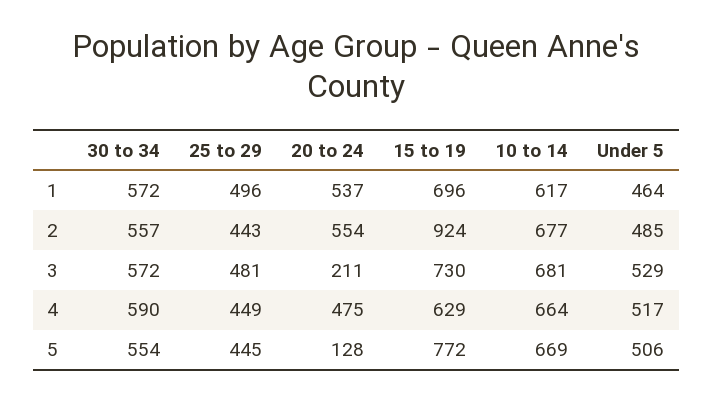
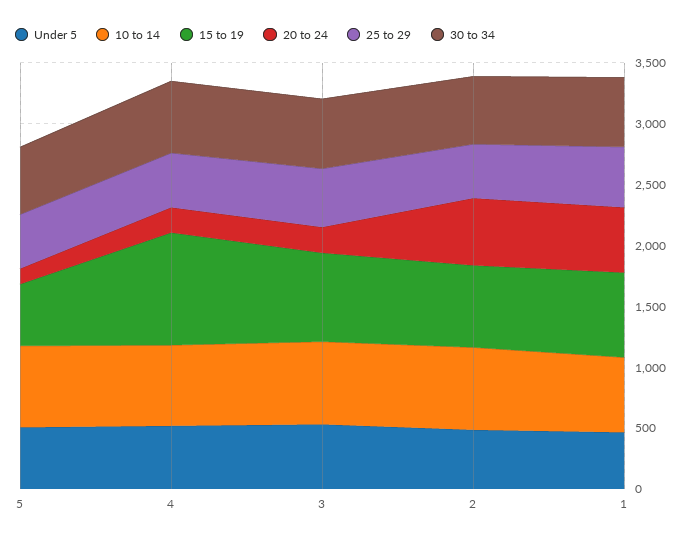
15 to 19, 2: 924 -> 700
20 to 24, 4: 475 -> 200
15 to 19, 4: 629 -> 900
15 to 19, 5: 772 -> 500

